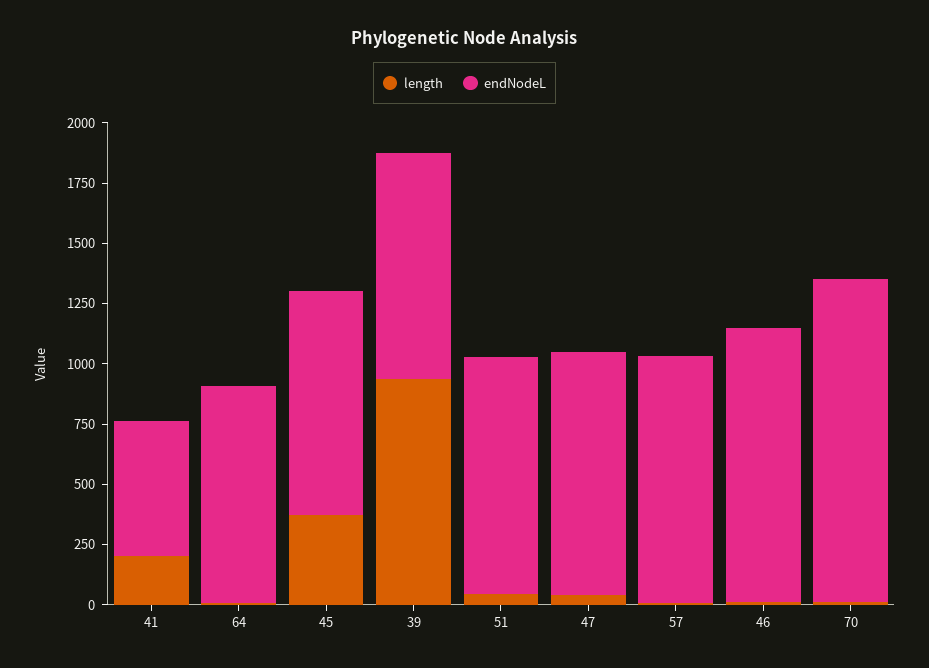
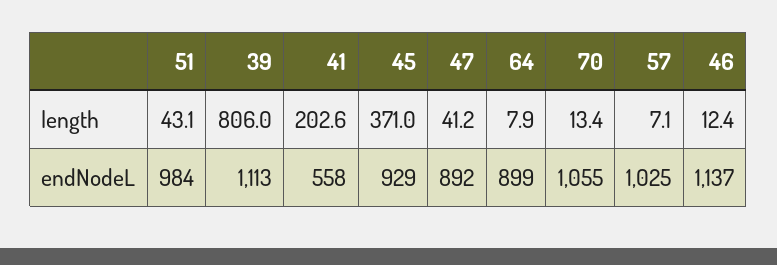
length, 39: 950 -> 806
endNodeL, 39: 950 -> 1113
endNodeL, 47: 1000 -> 892
endNodeL, 70: 1350 -> 1055

